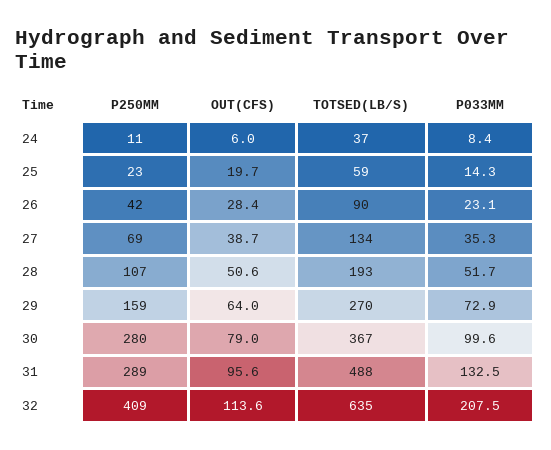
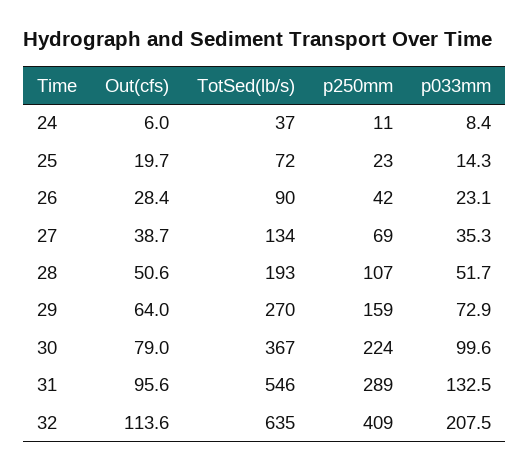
TOTSED(LB/S), 25: 59 -> 72
P250MM, 30: 280 -> 224
TOTSED(LB/S), 31: 488 -> 546

